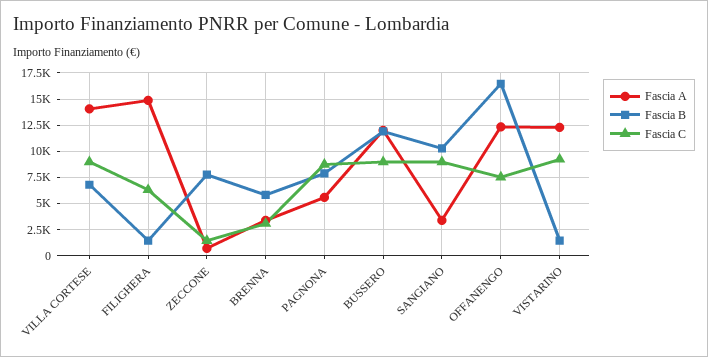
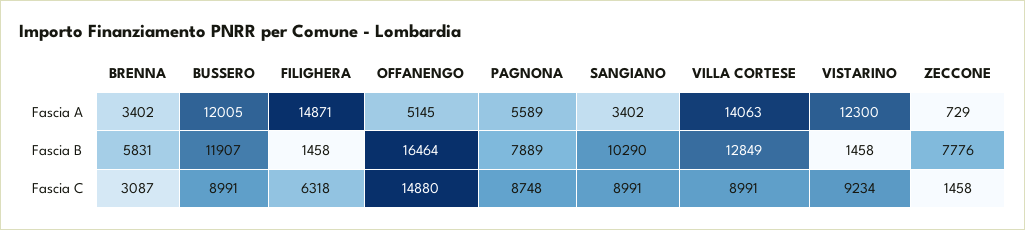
Fascia B, VILLA CORTESE: 7500 -> 12849
Fascia A, OFFANENGO: 12500 -> 5145
Fascia C, OFFANENGO: 7500 -> 14880

